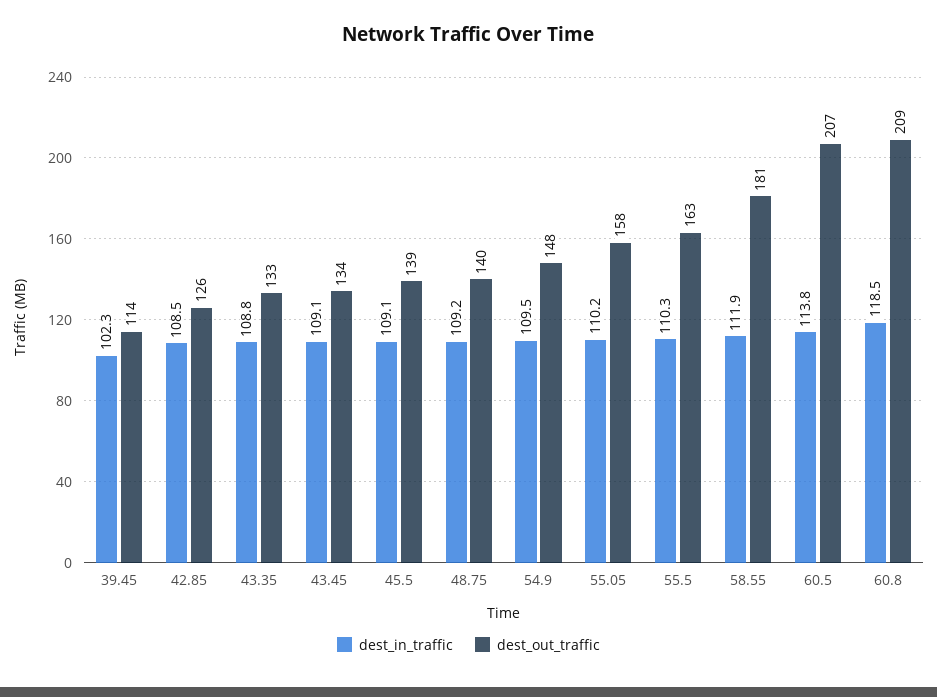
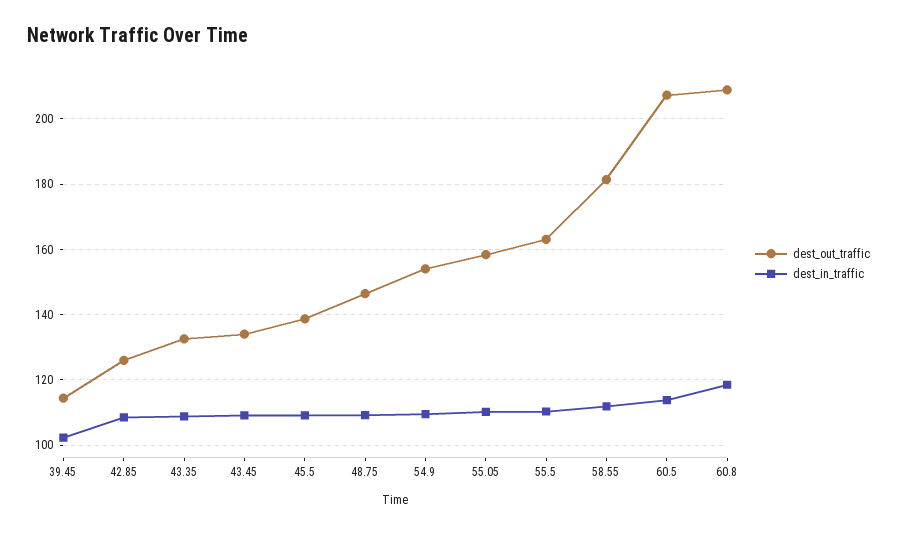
dest_out_traffic, 48.75: 140 -> 146
dest_out_traffic, 54.9: 148 -> 154

